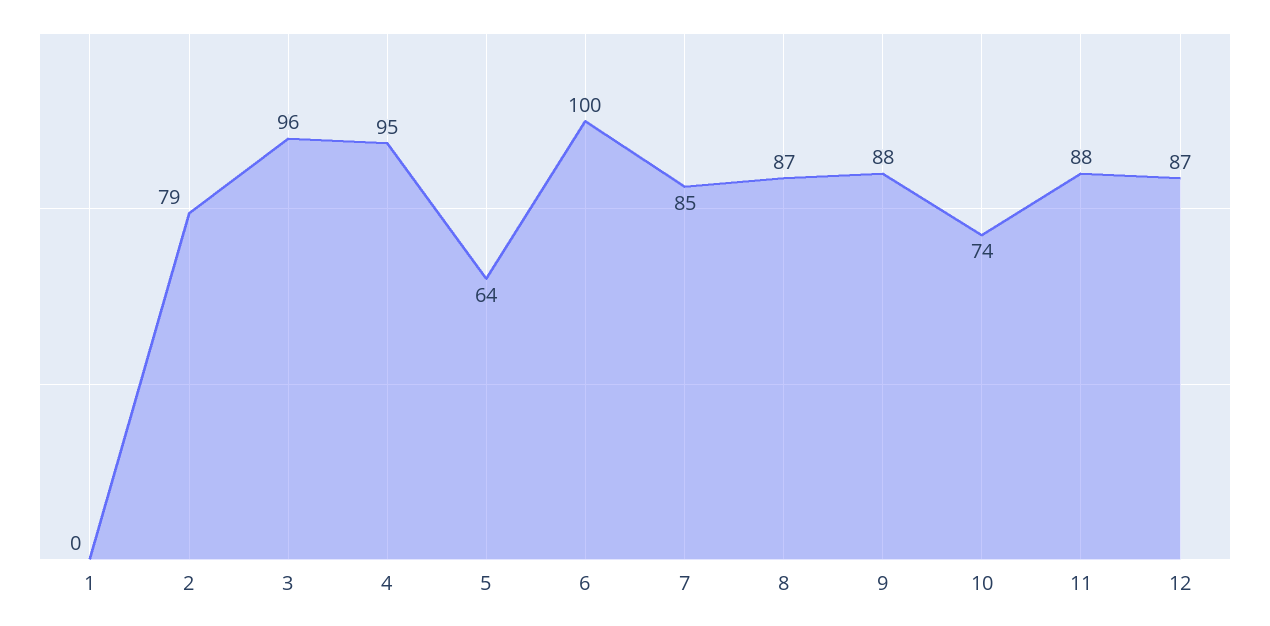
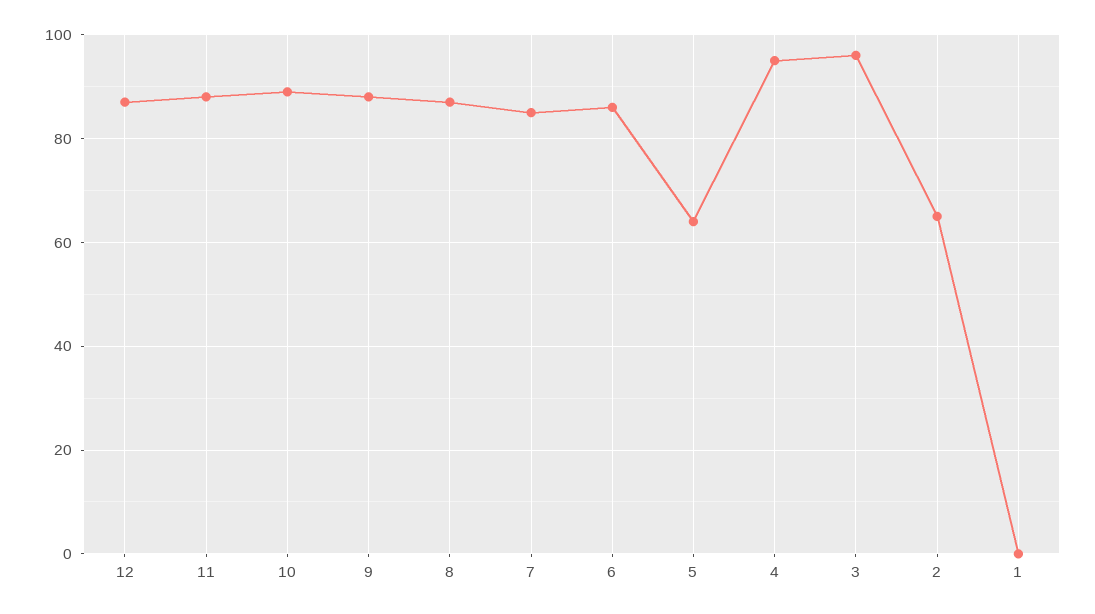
2: 79 -> 65
6: 100 -> 85
10: 74 -> 90

